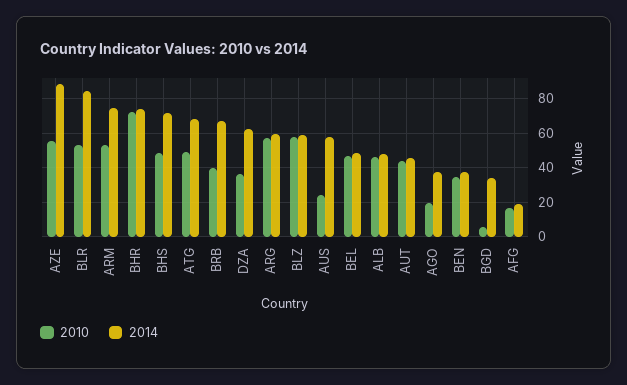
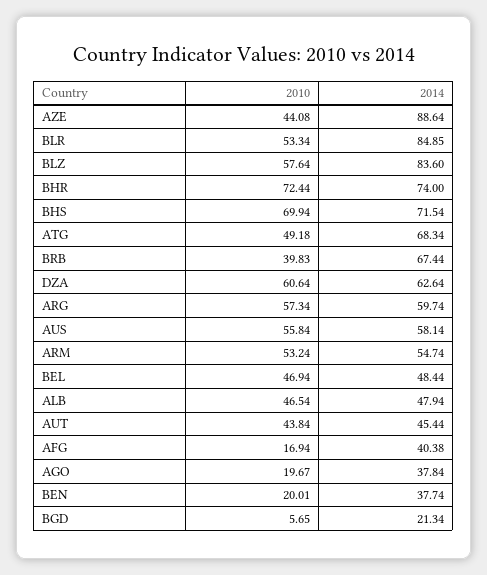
2010, AZE: 55 -> 44.08
2014, ARM: 75 -> 54.74
2010, BHS: 50 -> 69.94
2010, DZA: 35 -> 60.64
2014, BLZ: 60 -> 83.6
2010, AUS: 25 -> 55.84
2010, BEN: 35 -> 20.01
2014, BGD: 35 -> 21.34
2014, AFG: 20 -> 40.38

